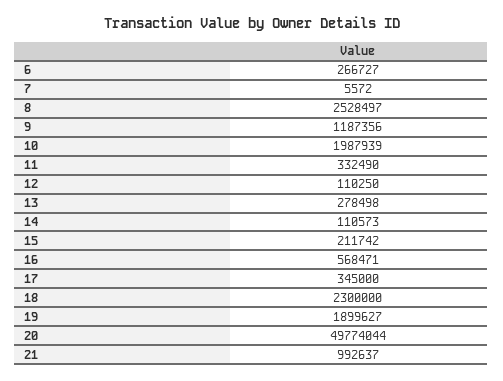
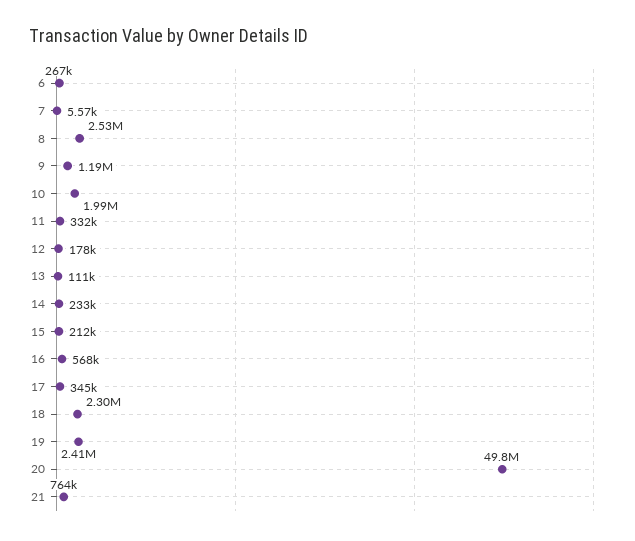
12: 110250 -> 178000
13: 278498 -> 111000
14: 110573 -> 233000
19: 1899627 -> 2410000
21: 992637 -> 764000

